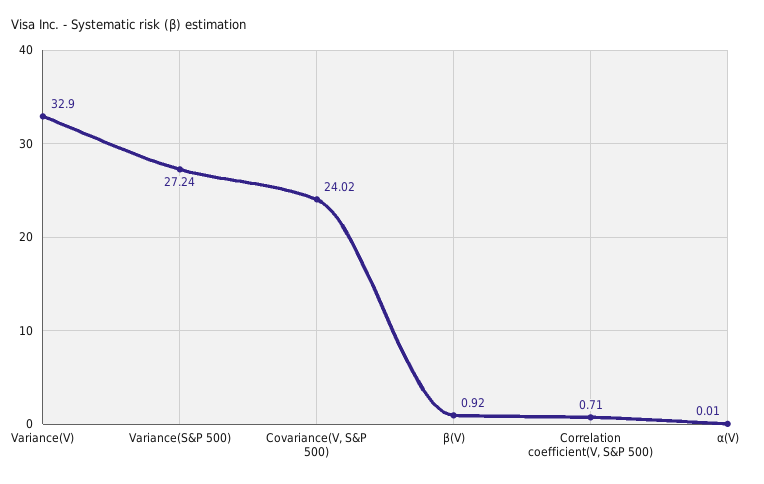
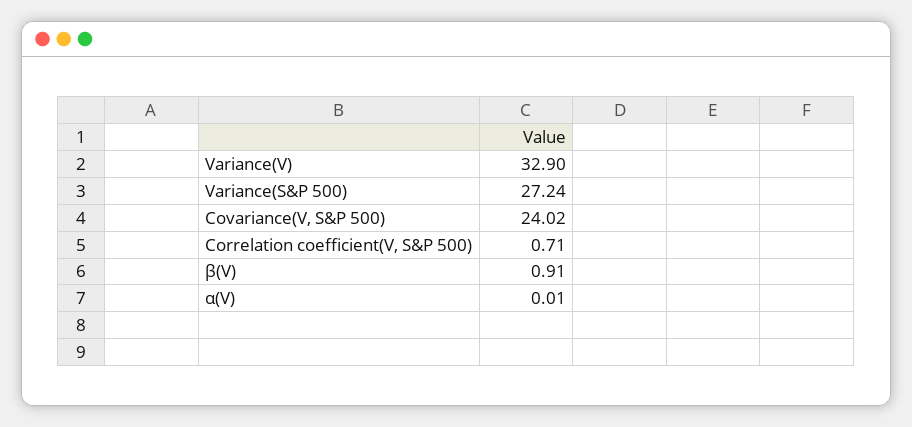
β(V): 0.92 -> 0.91

